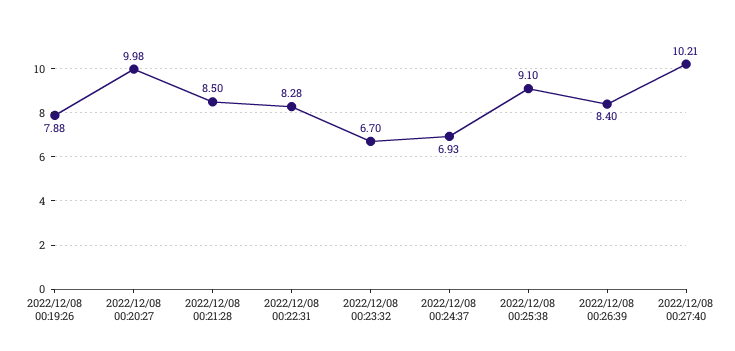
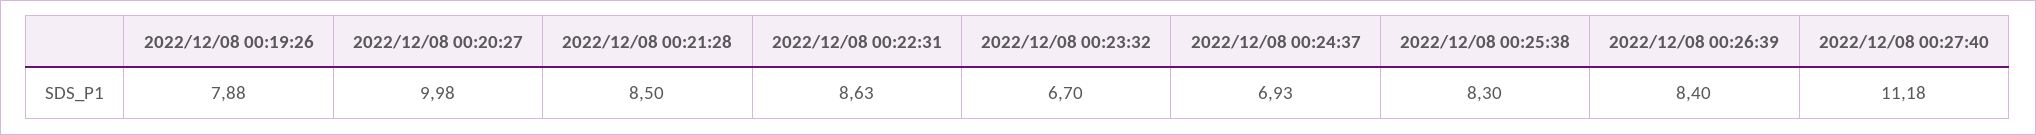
2022/12/08 00:22:31: 8.28 -> 8.63
2022/12/08 00:25:38: 9.1 -> 8.3
2022/12/08 00:27:40: 10.21 -> 11.18

